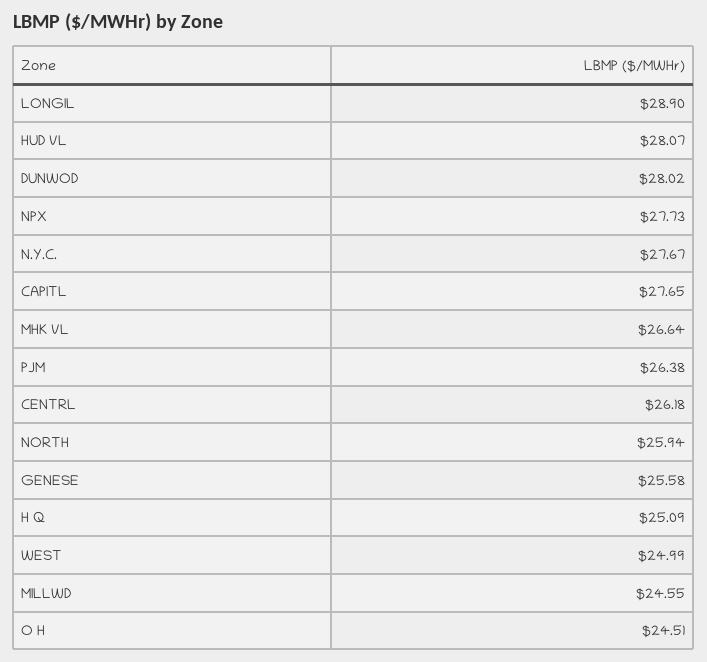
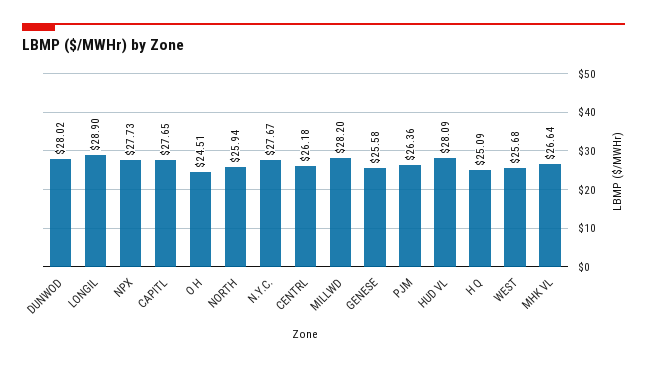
HUD VL: 28.07 -> 28.09
PJM: 26.38 -> 26.36
WEST: 24.99 -> 25.68
MILLWD: 24.55 -> 28.2

